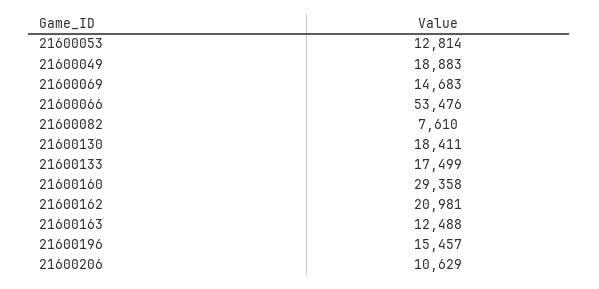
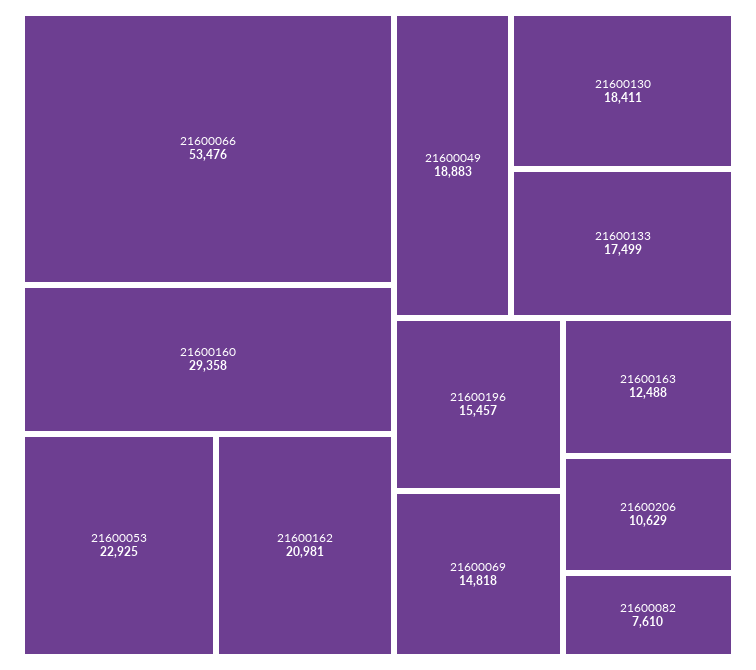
21600053: 12814 -> 22925
21600069: 14683 -> 14818

